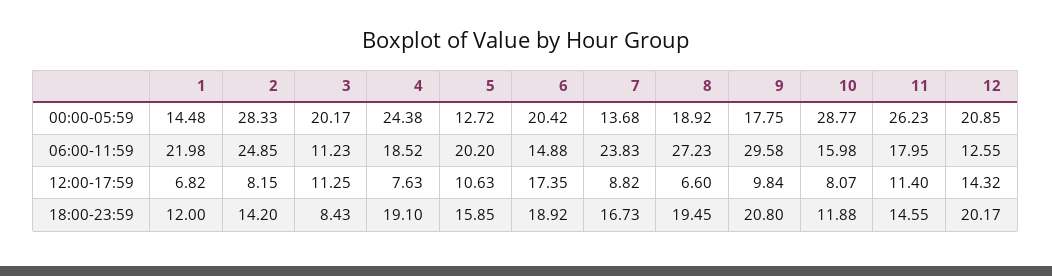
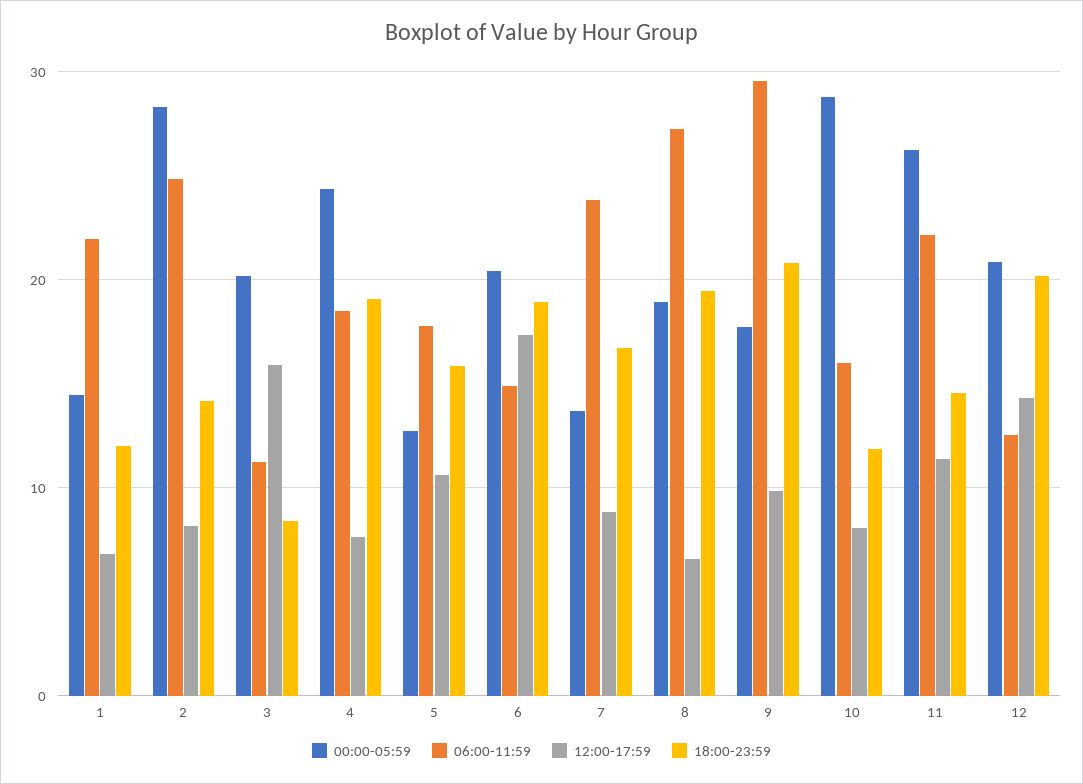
06:00-11:59, 5: 20.2 -> 18
06:00-11:59, 11: 17.95 -> 22
12:00-17:59, 3: 11.25 -> 16

